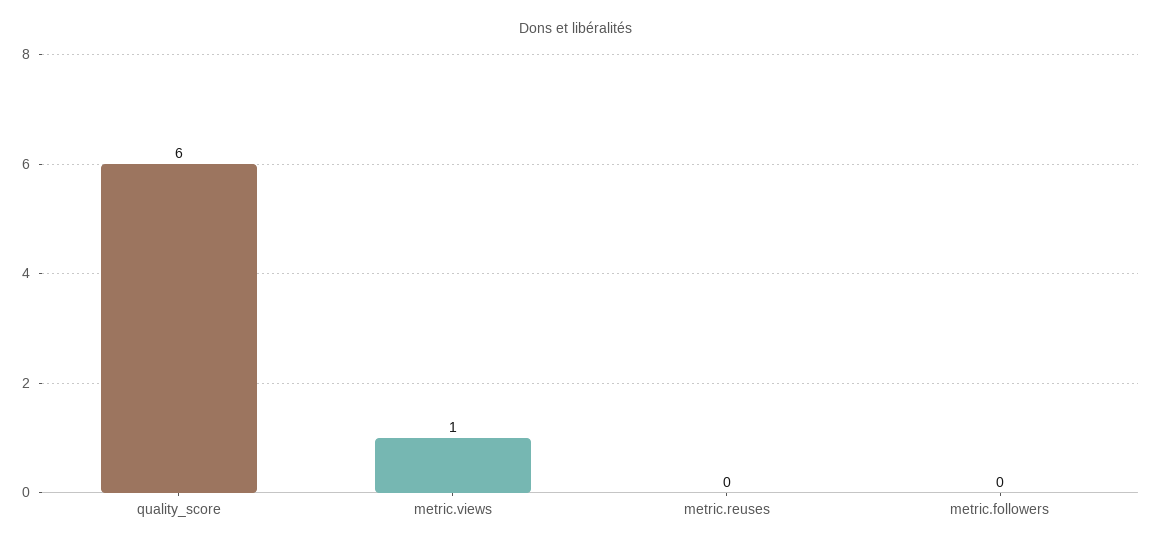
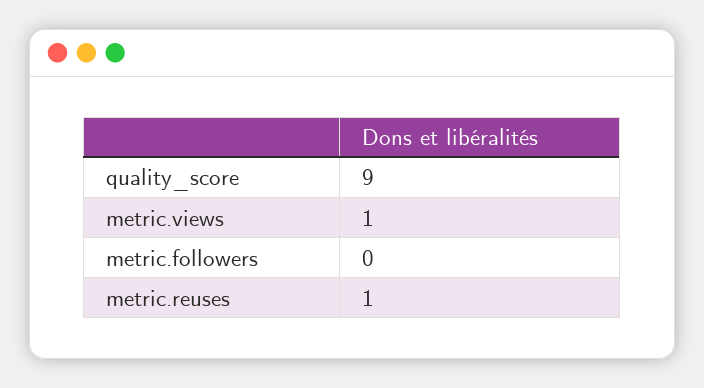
quality_score: 6 -> 9
metric.reuses: 0 -> 1

